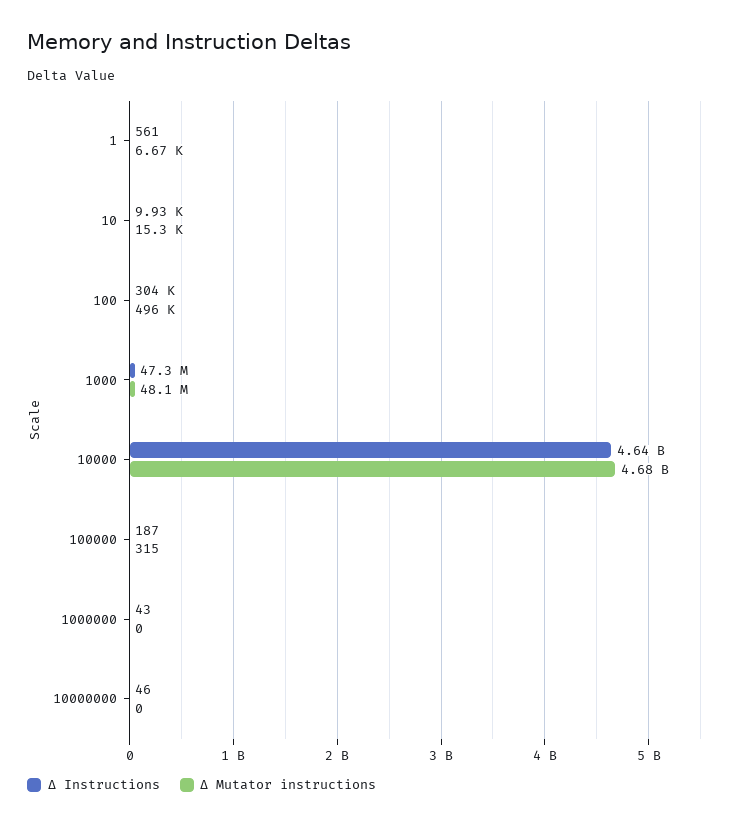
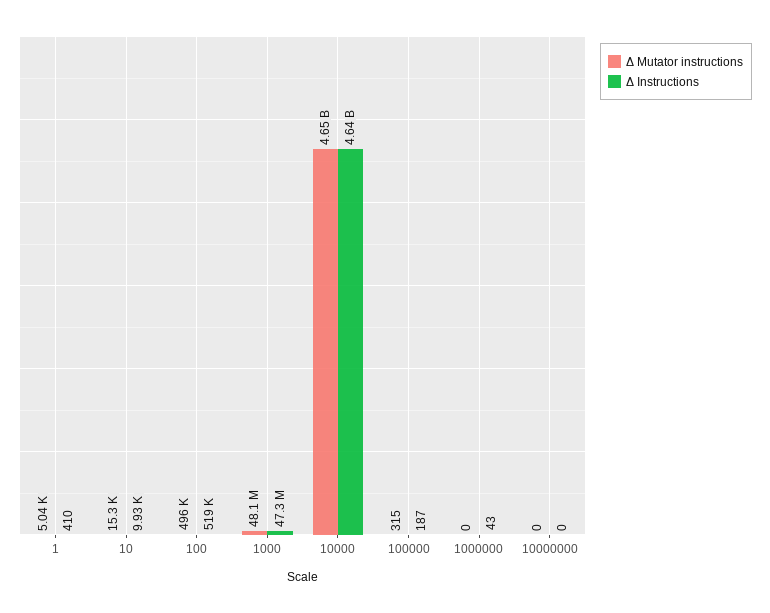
Δ Instructions, 1: 561 -> 410
Δ Mutator instructions, 1: 6670 -> 5040
Δ Instructions, 100: 304000 -> 519000
Δ Mutator instructions, 10000: 4680000000 -> 4650000000
Δ Instructions, 10000000: 46 -> 0

